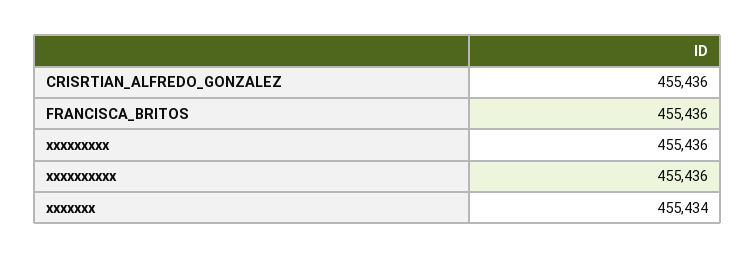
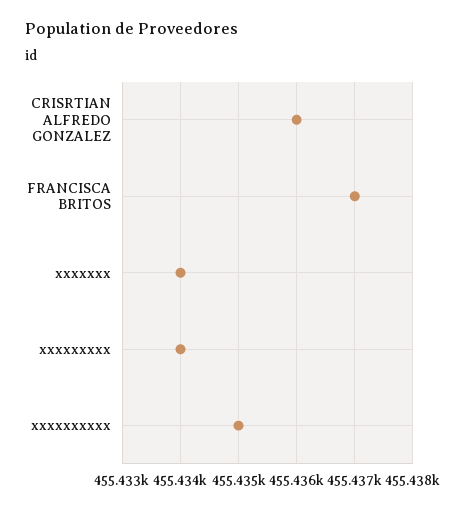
FRANCISCA_BRITOS: 455436 -> 455437
xxxxxxxxx: 455436 -> 455434
xxxxxxxxxx: 455436 -> 455435

